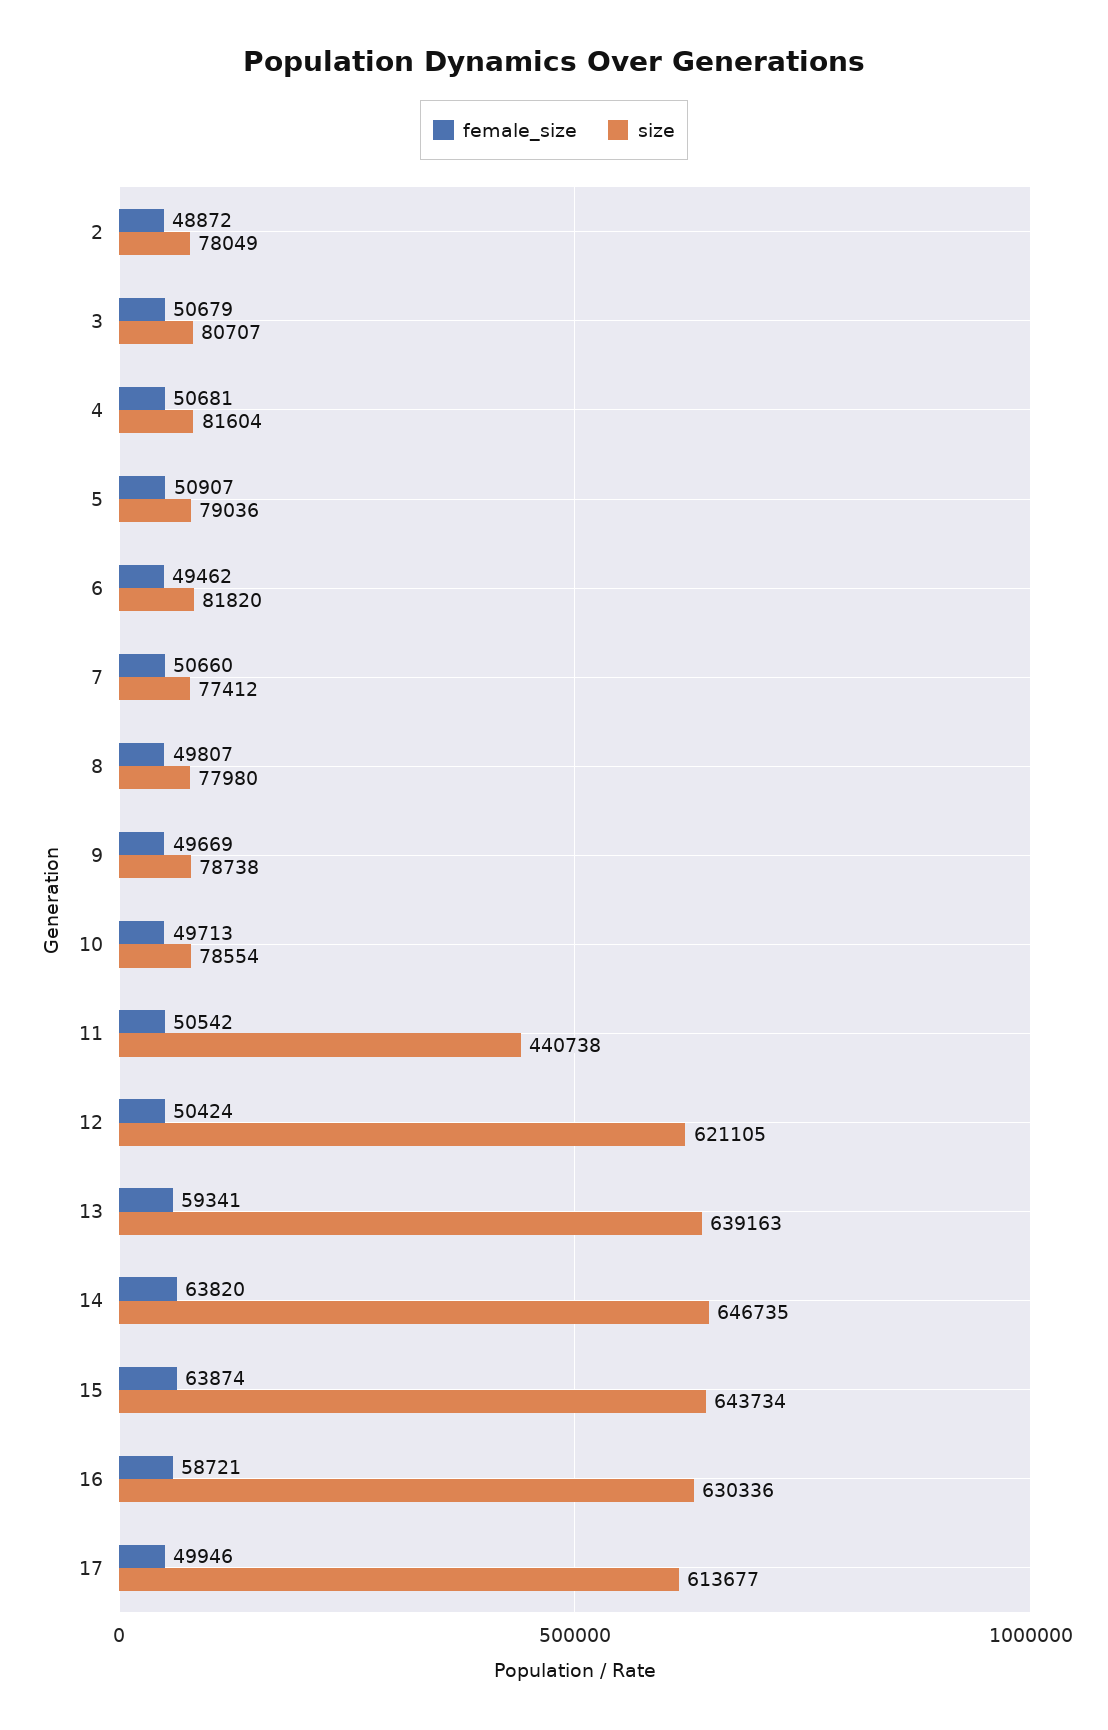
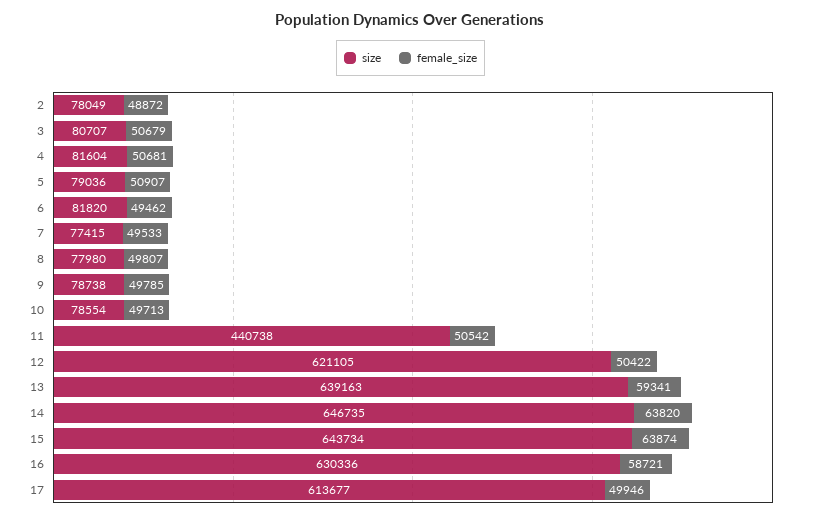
female_size, 7: 50660 -> 49533
size, 7: 77412 -> 77415
female_size, 9: 49669 -> 49785
female_size, 12: 50424 -> 50422

